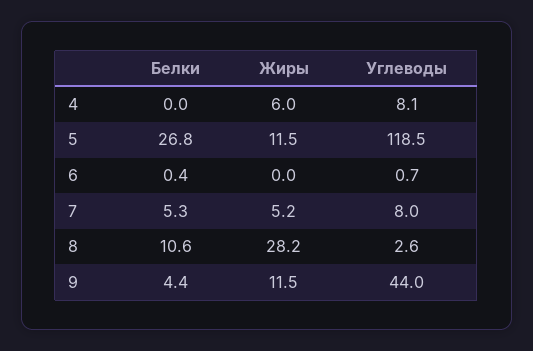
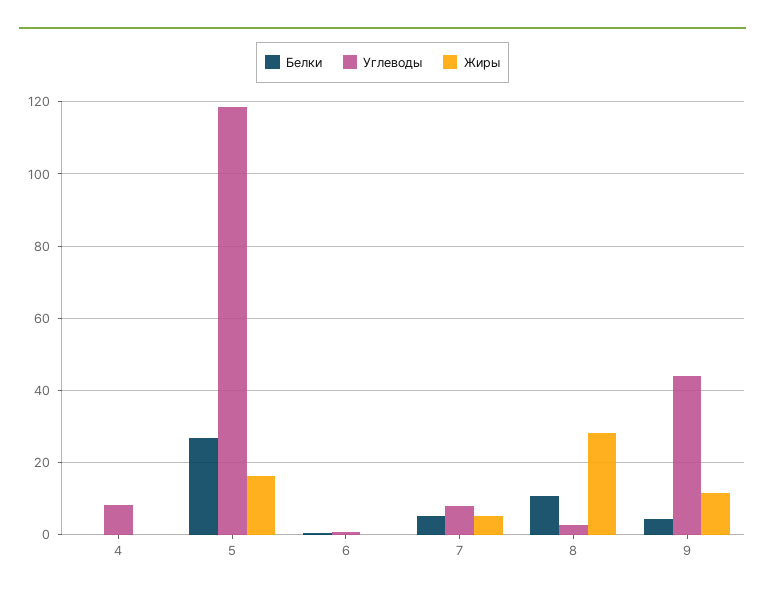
Жиры, 4: 6 -> 0
Жиры, 5: 11.5 -> 16

